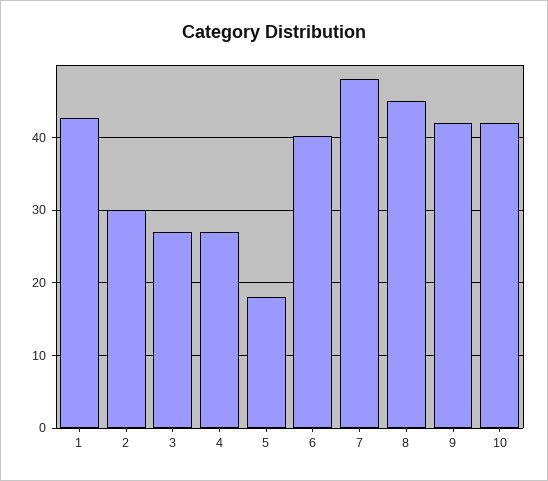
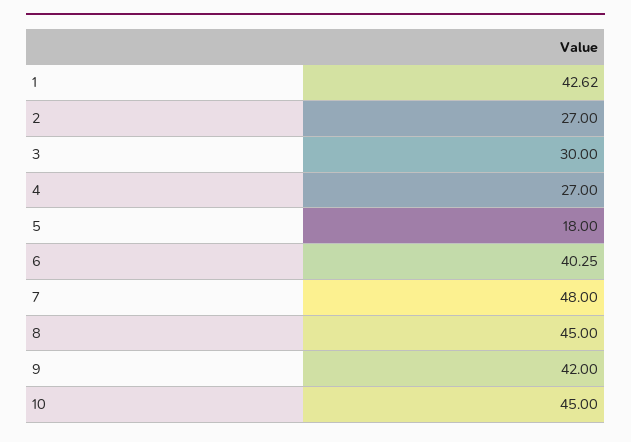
2: 30 -> 27
3: 27 -> 30
10: 42 -> 45

